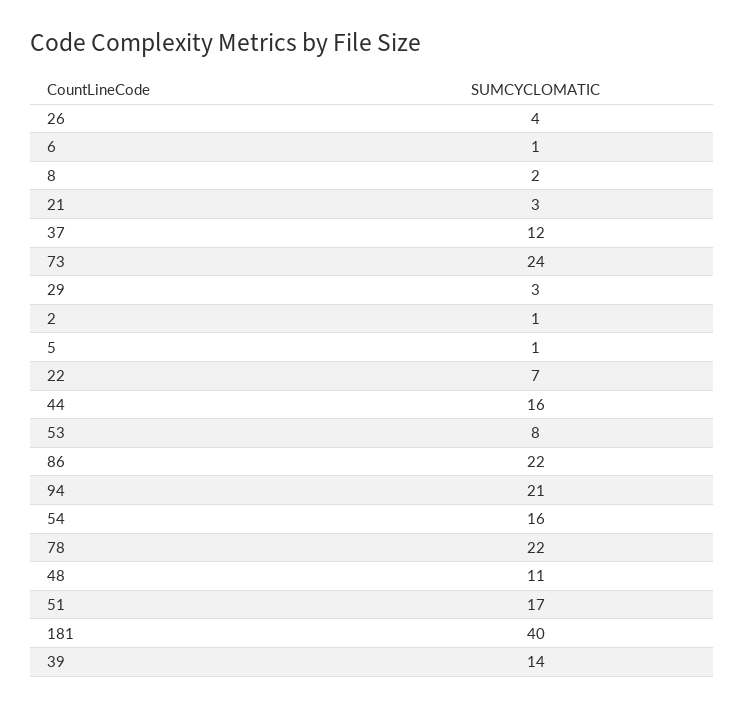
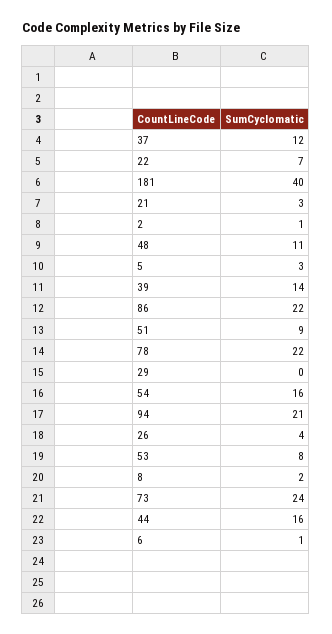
29: 3 -> 0
5: 1 -> 3
51: 17 -> 9

